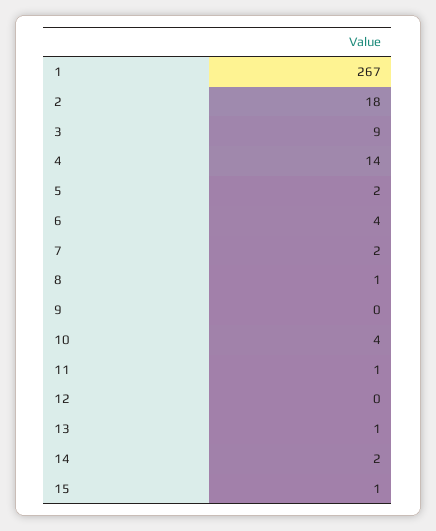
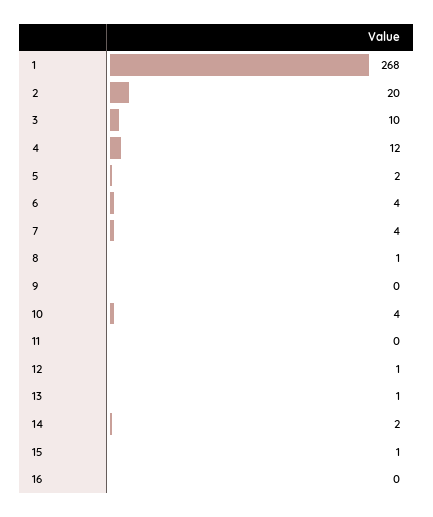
1: 267 -> 268
2: 18 -> 20
3: 9 -> 10
4: 14 -> 12
7: 2 -> 4
11: 1 -> 0
12: 0 -> 1
16: none -> 0

